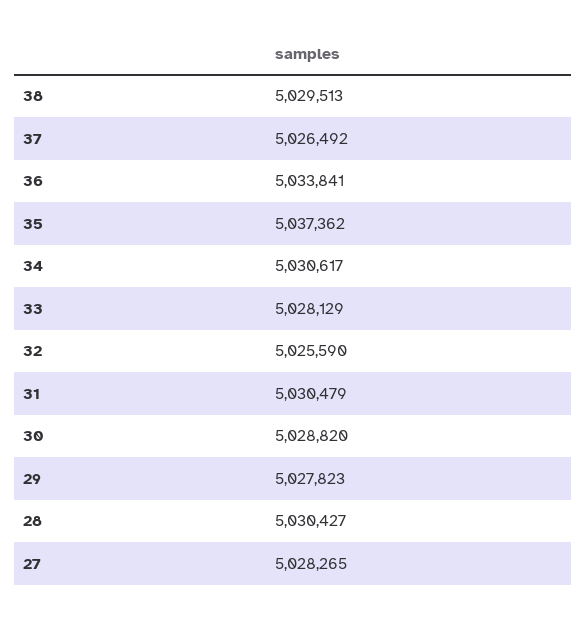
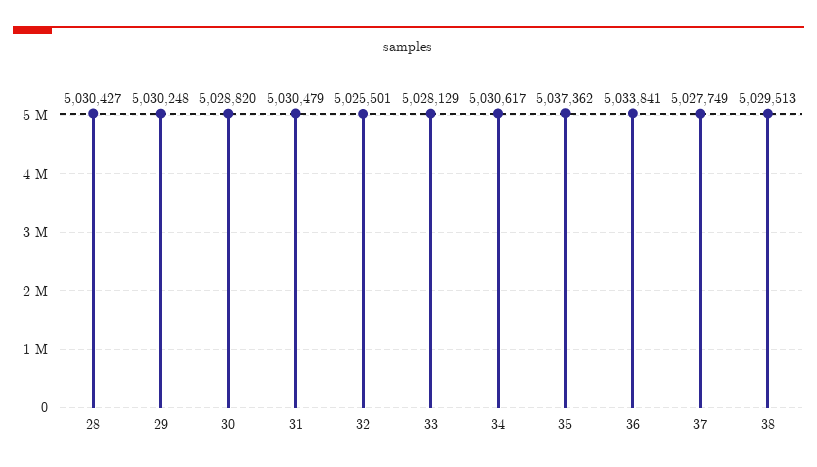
37: 5026492 -> 5027749
32: 5025590 -> 5025501
29: 5027823 -> 5030248
27: 5028265 -> none

